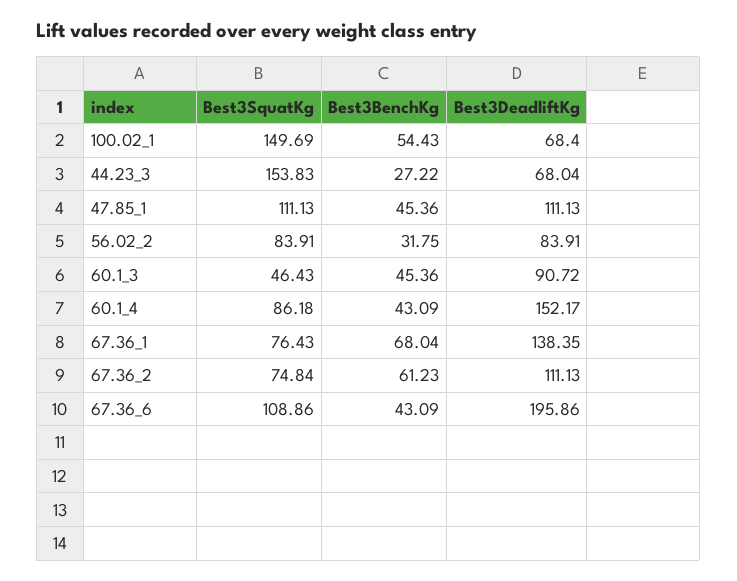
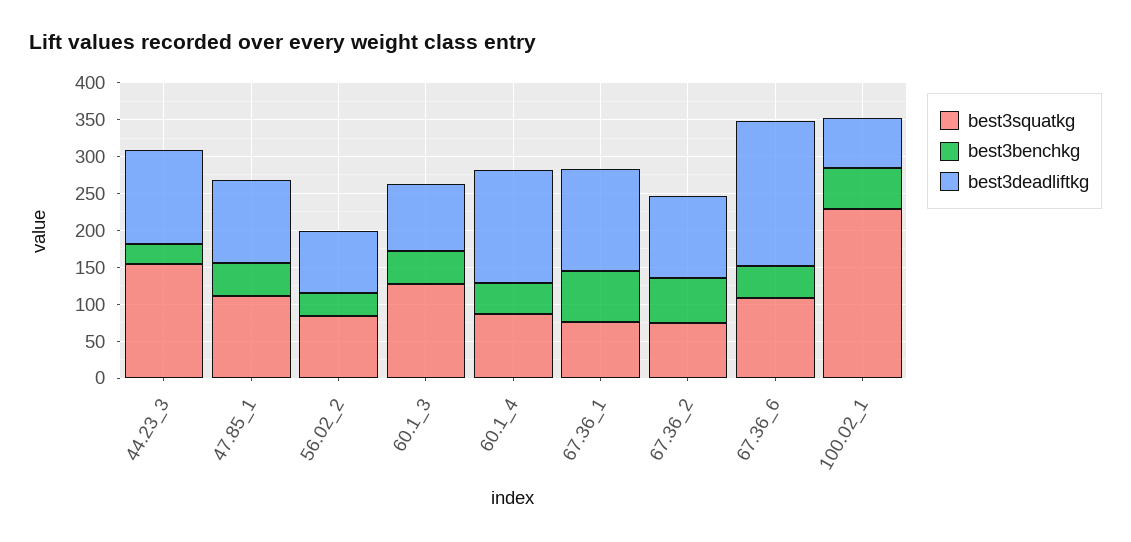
Best3SquatKg, 100.02_1: 149.69 -> 225
Best3DeadliftKg, 44.23_3: 68.04 -> 125
Best3SquatKg, 60.1_3: 46.43 -> 125

